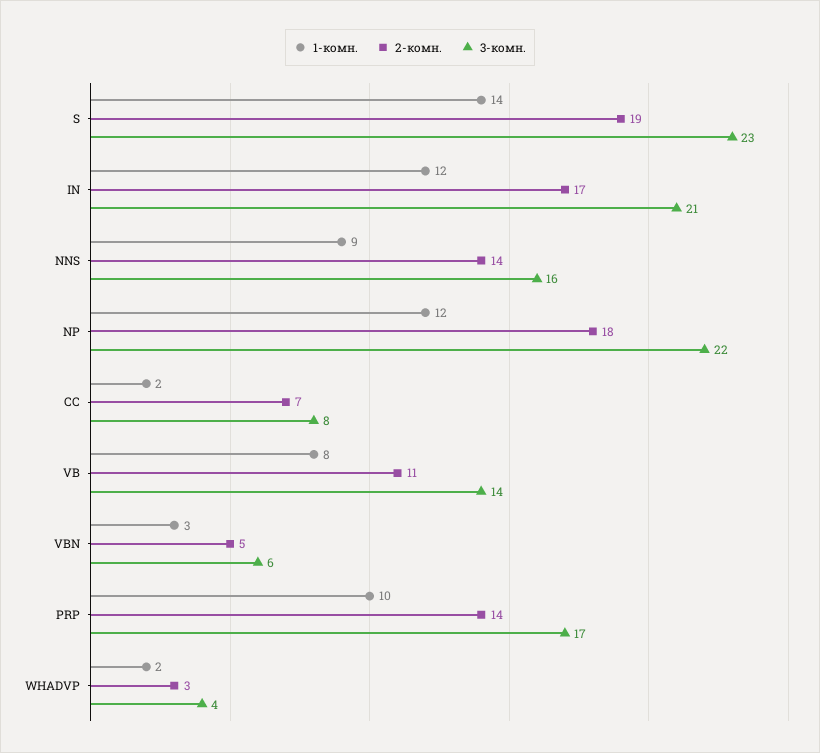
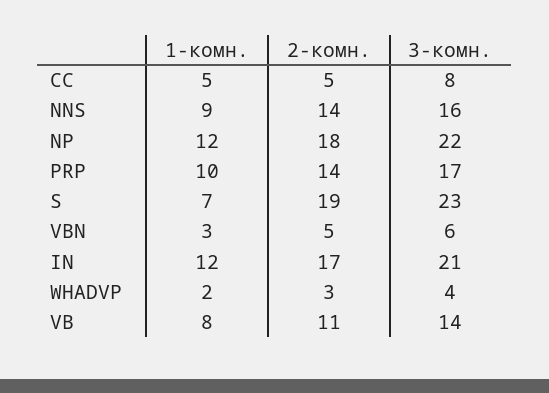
1-комн., S: 14 -> 7
1-комн., CC: 2 -> 5
2-комн., CC: 7 -> 5

